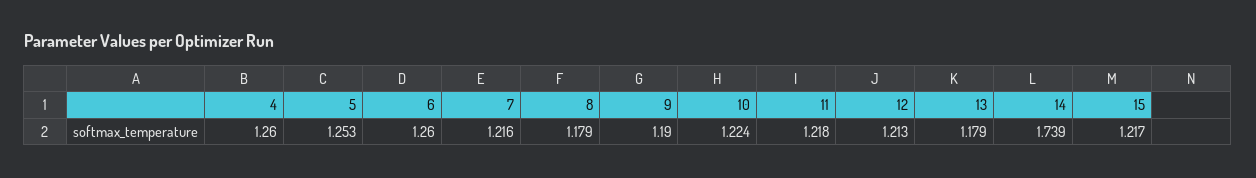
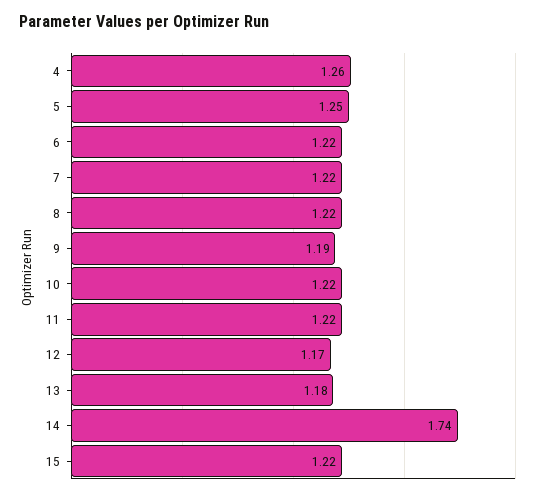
6: 1.26 -> 1.22
8: 1.179 -> 1.22
12: 1.213 -> 1.17

